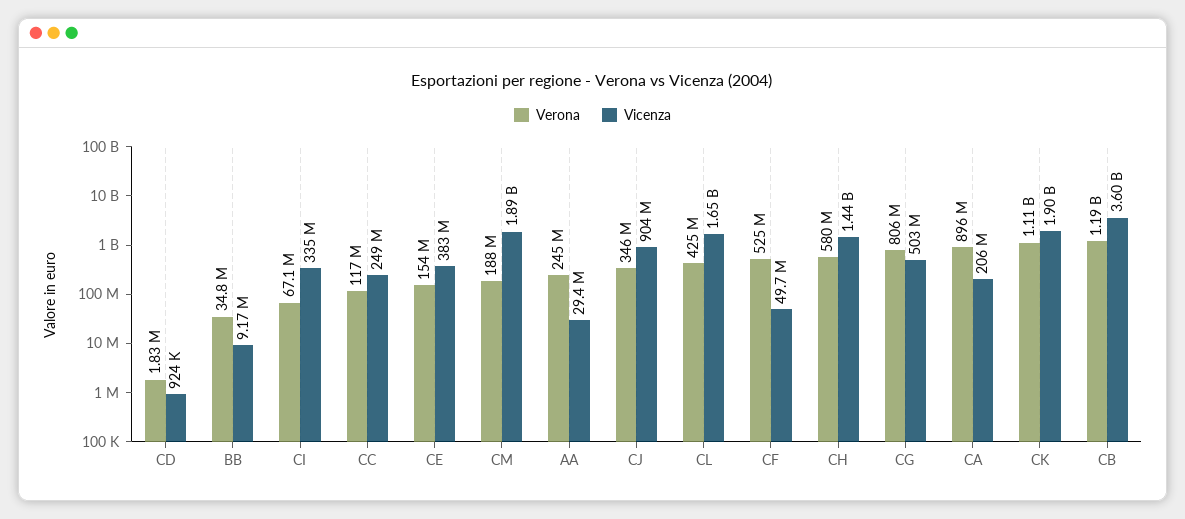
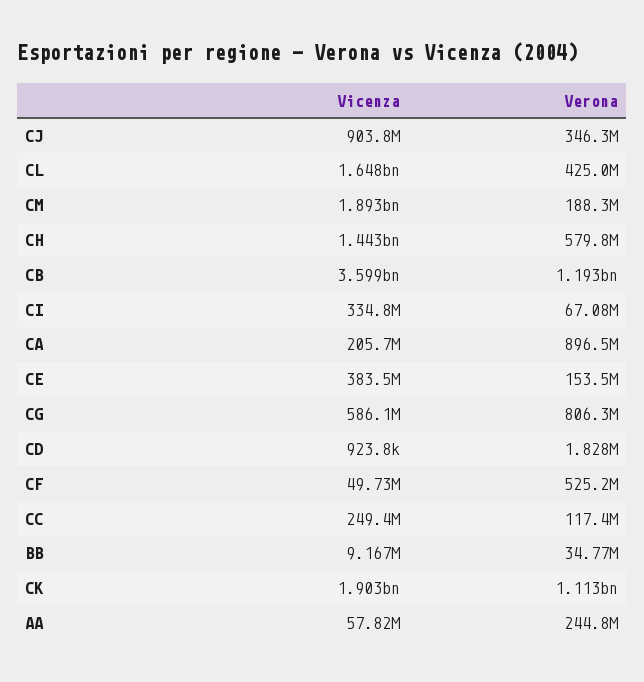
Vicenza, AA: 29400000 -> 57820000
Vicenza, CG: 503000000 -> 586100000

